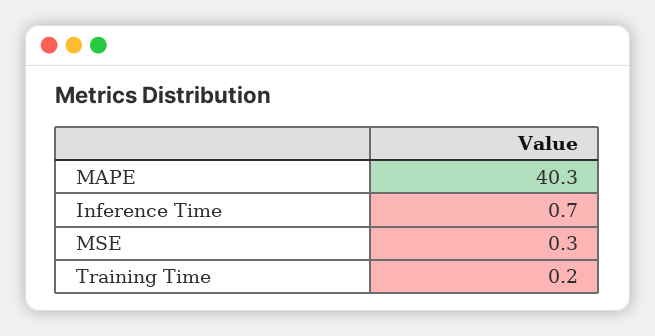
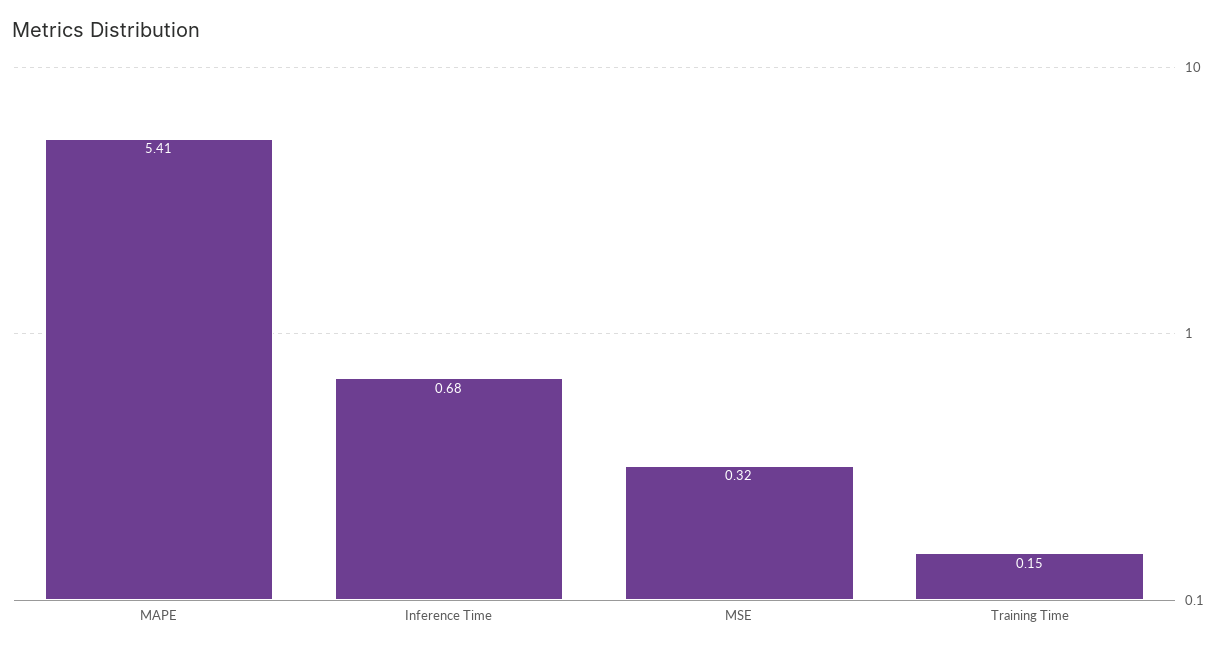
MAPE: 40.3 -> 5.41

